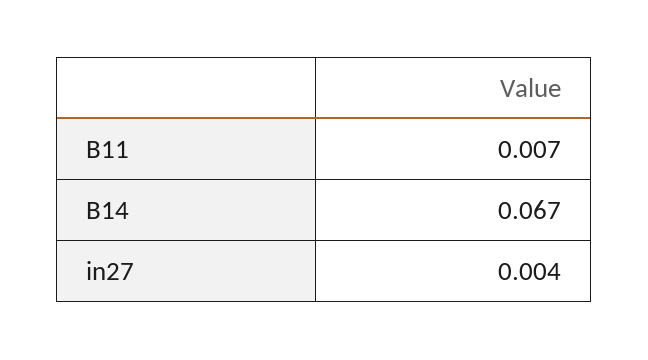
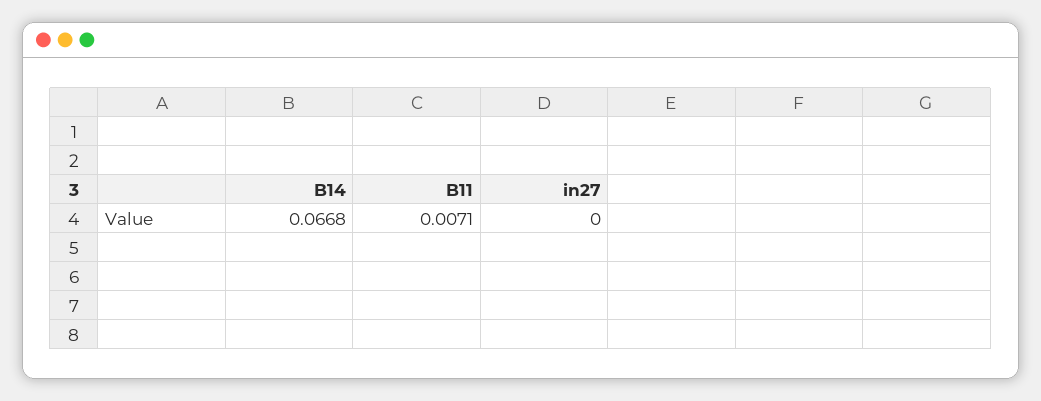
in27: 0.004 -> 0

